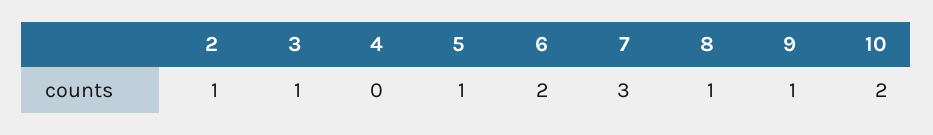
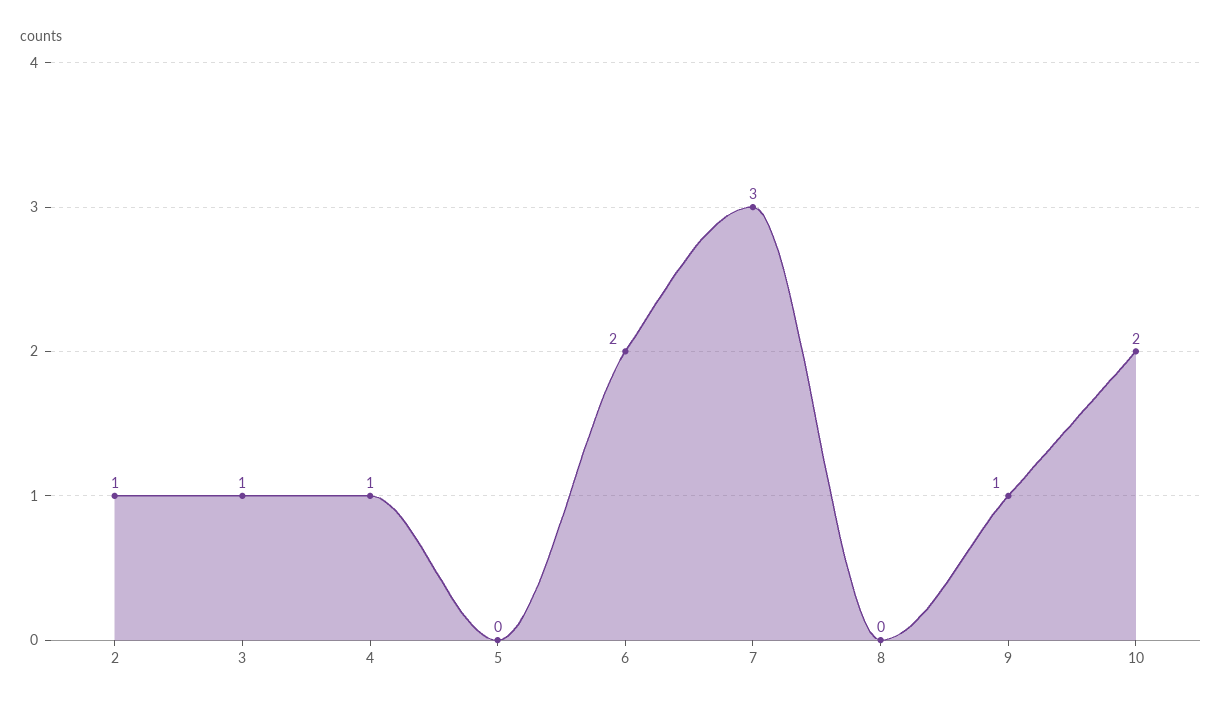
4: 0 -> 1
5: 1 -> 0
8: 1 -> 0

